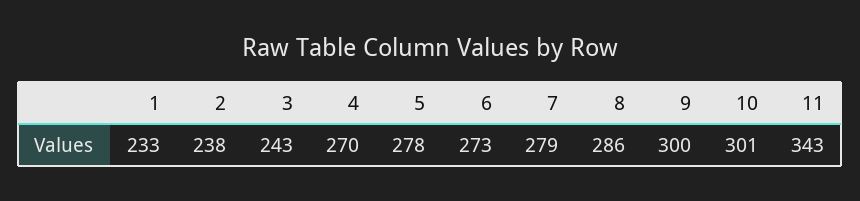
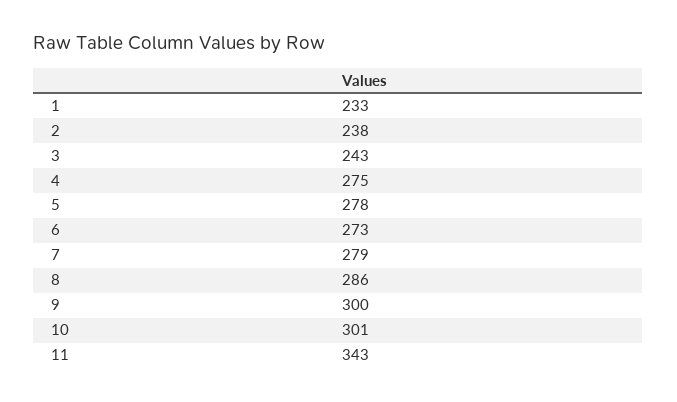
4: 270 -> 275

